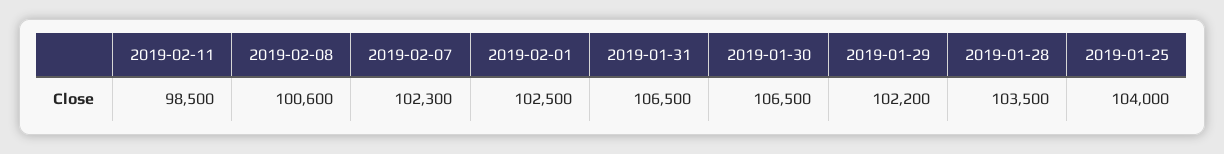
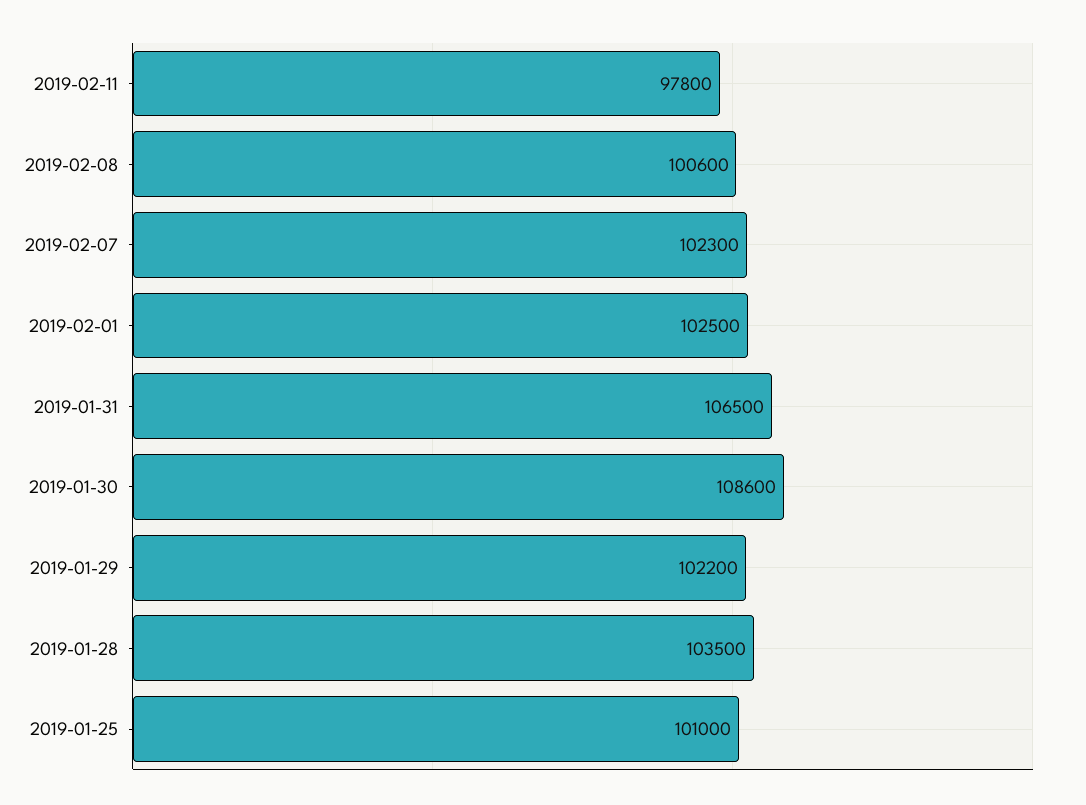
2019-02-11: 98500 -> 97800
2019-01-30: 106500 -> 108600
2019-01-25: 104000 -> 101000

